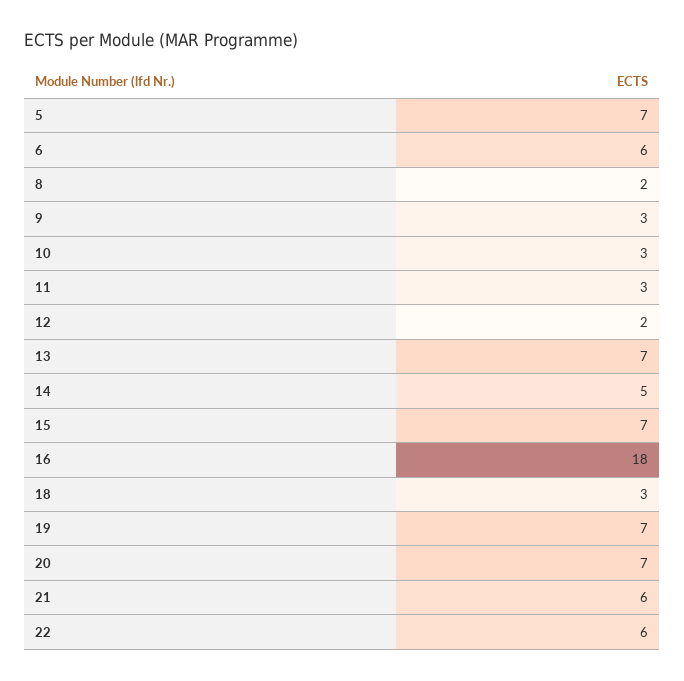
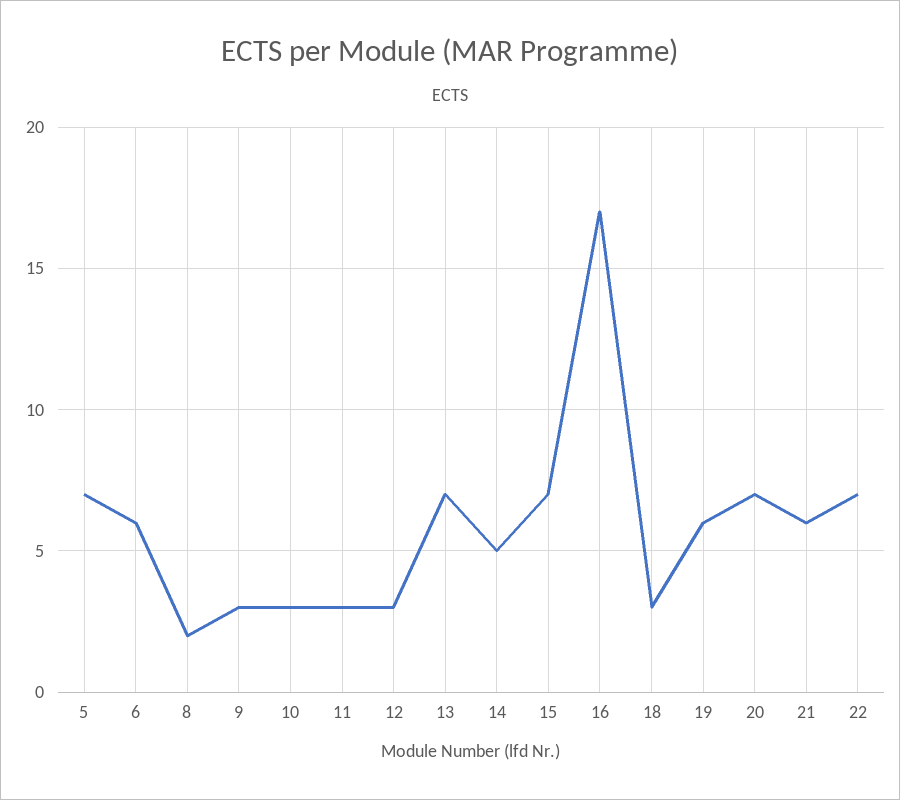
12: 2 -> 3
16: 18 -> 17
19: 7 -> 6
22: 6 -> 7

